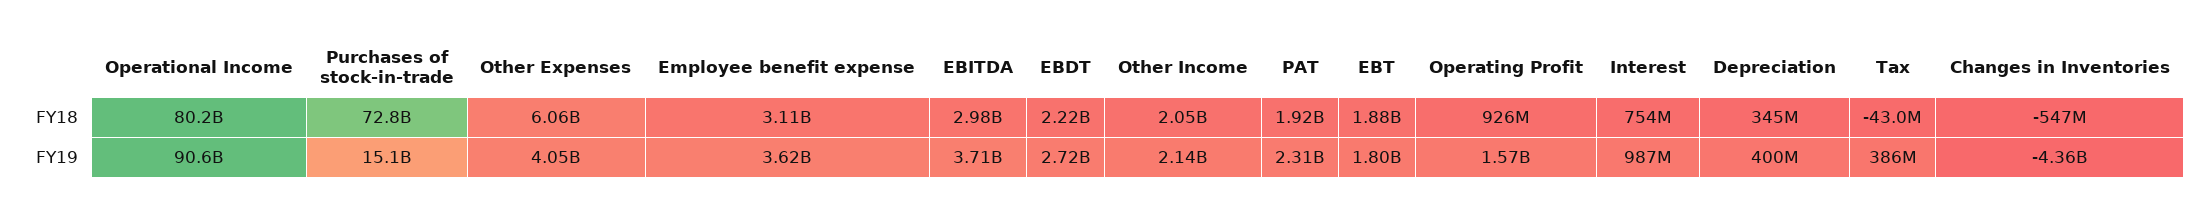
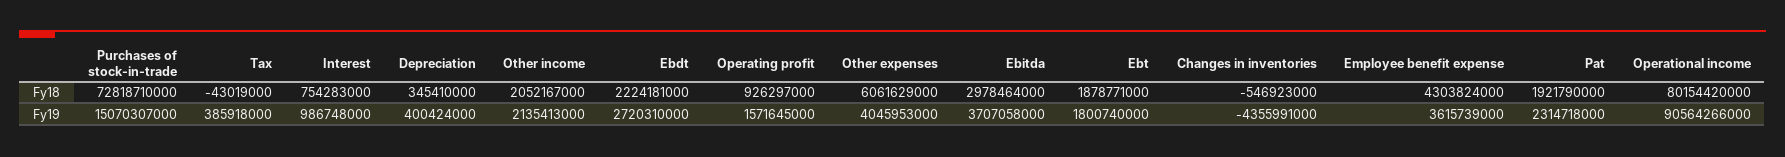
Employee benefit expense, FY18: 3110000000 -> 4303824000

